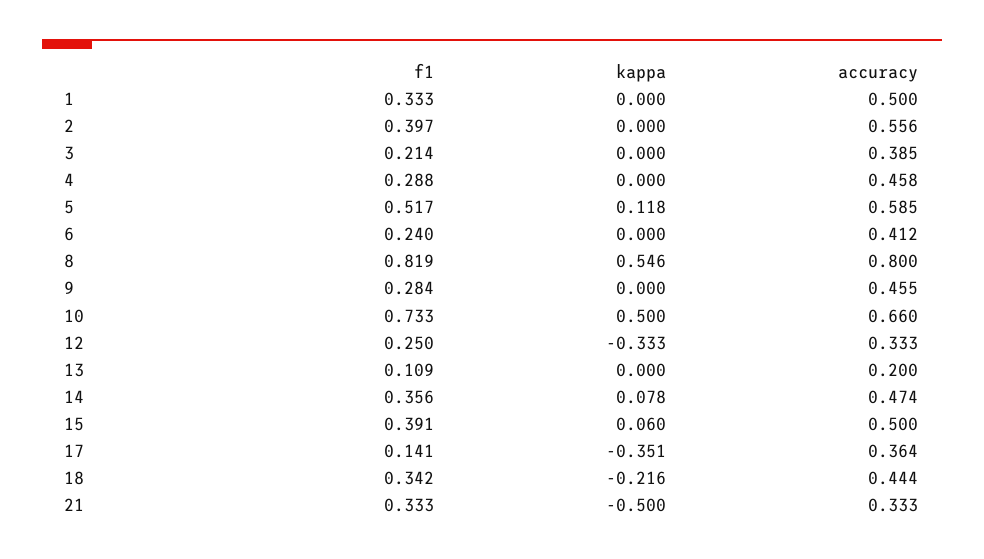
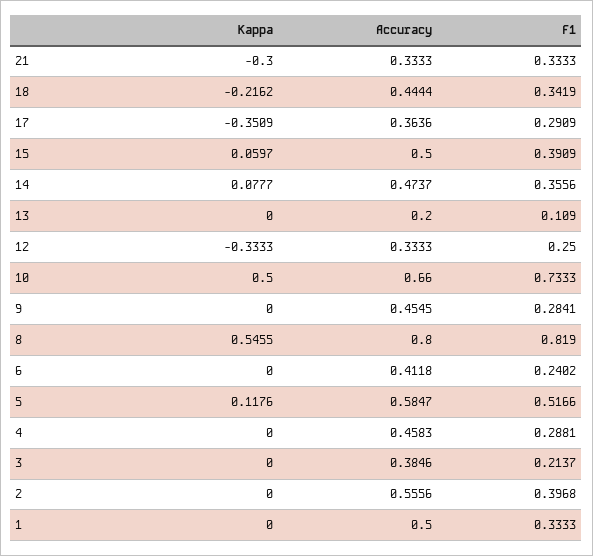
f1, 17: 0.141 -> 0.2909
kappa, 21: -0.5 -> -0.3

